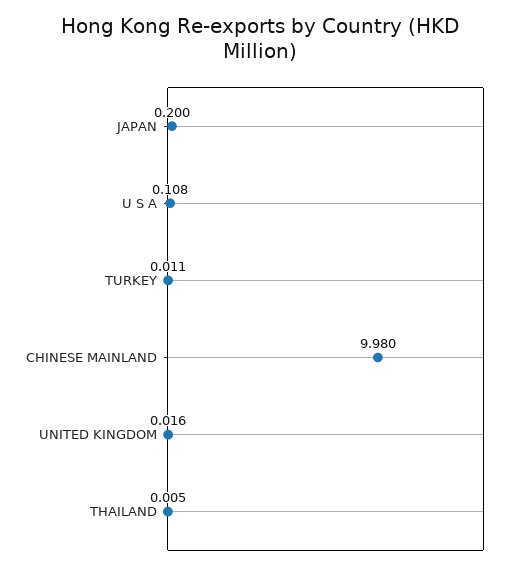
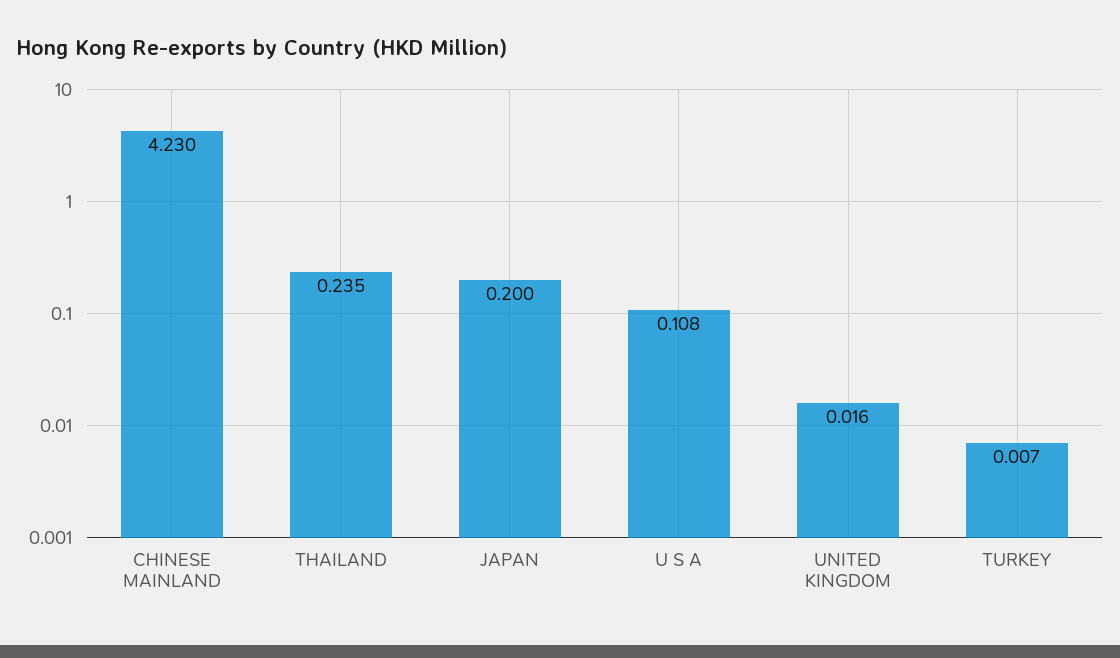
TURKEY: 0.011 -> 0.007
CHINESE MAINLAND: 9.98 -> 4.23
THAILAND: 0.005 -> 0.235

